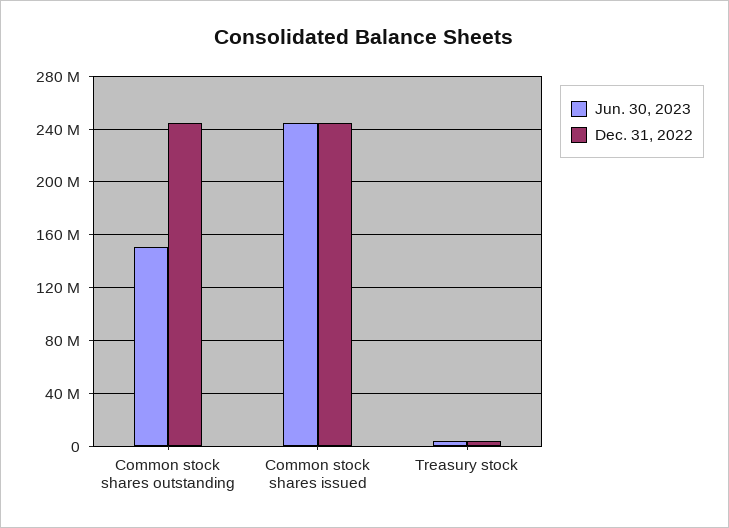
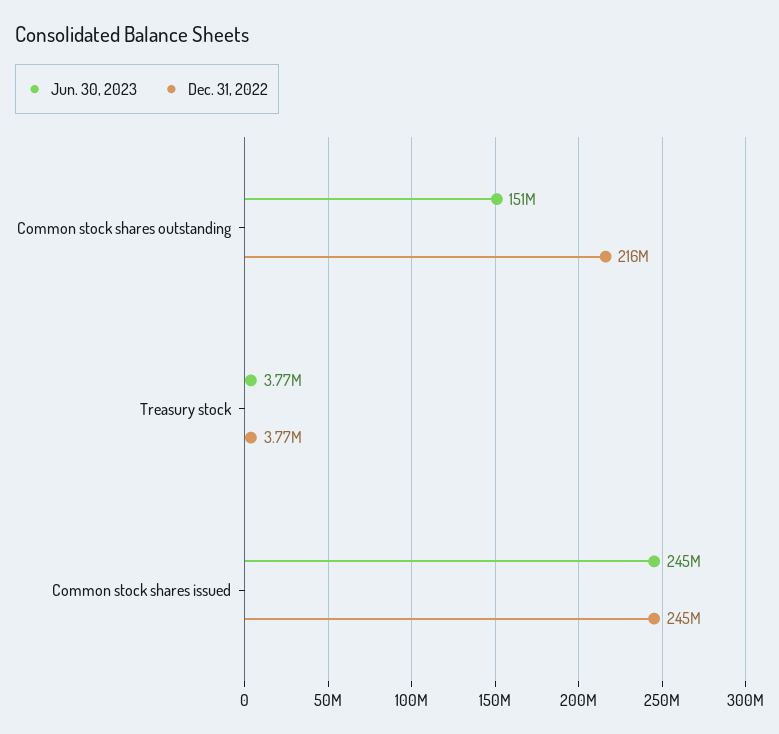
Dec. 31, 2022, Common stock shares outstanding: 245000000 -> 216000000

